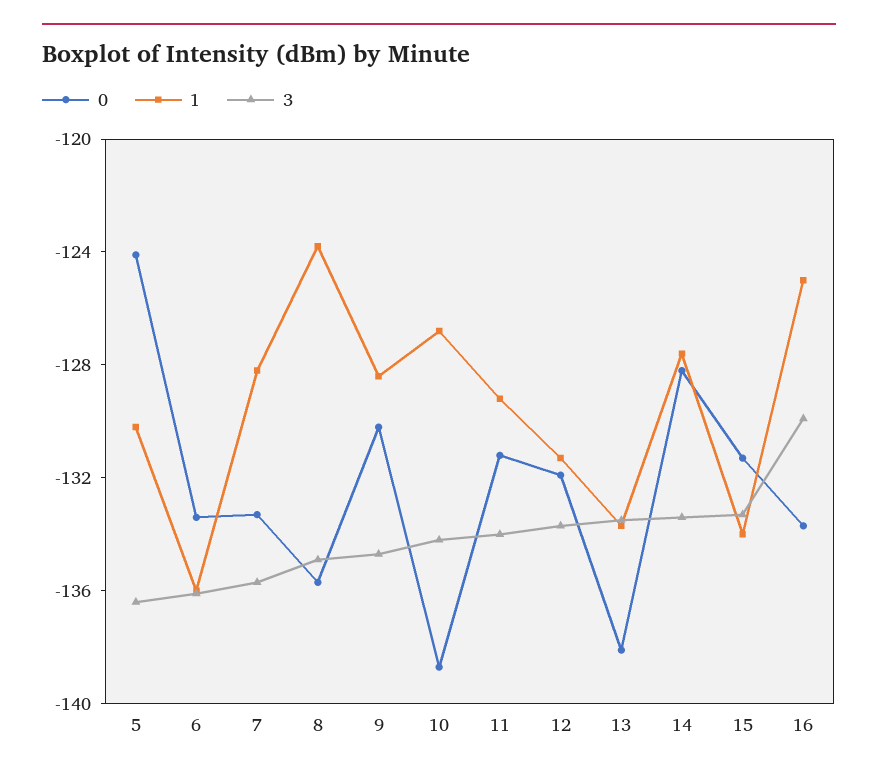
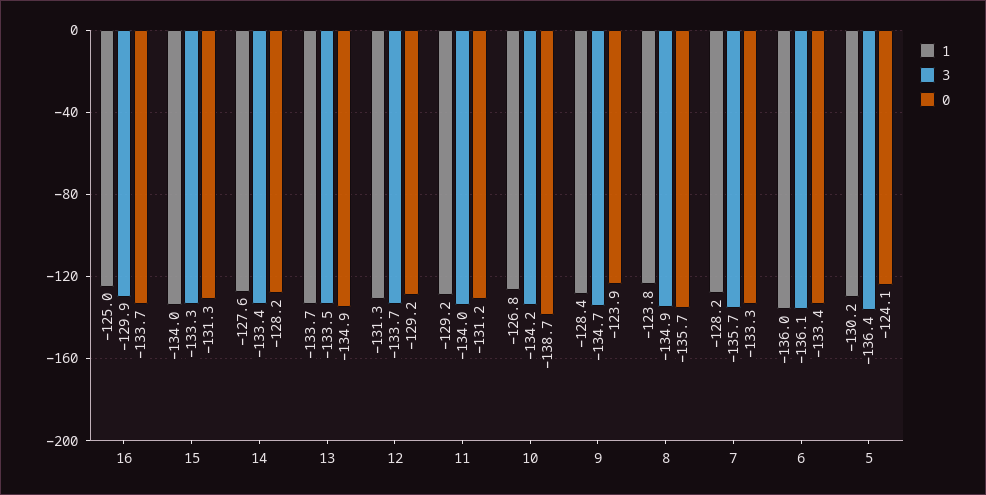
0, 9: -130 -> -123.9
0, 12: -132 -> -129.2
0, 13: -138 -> -134.9

